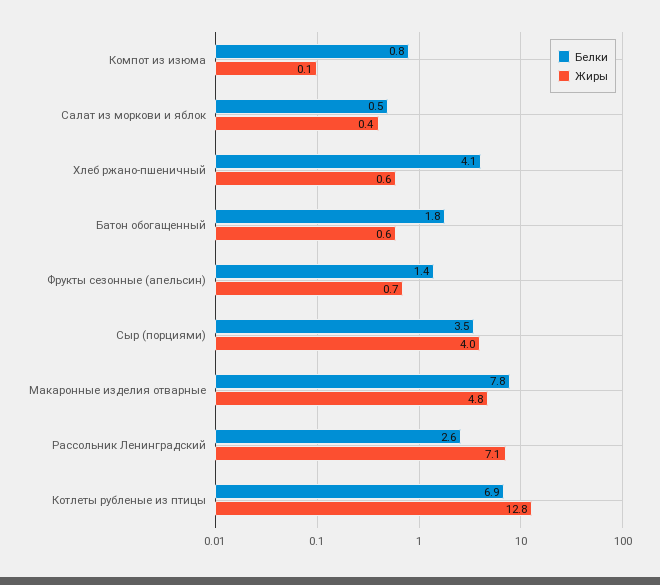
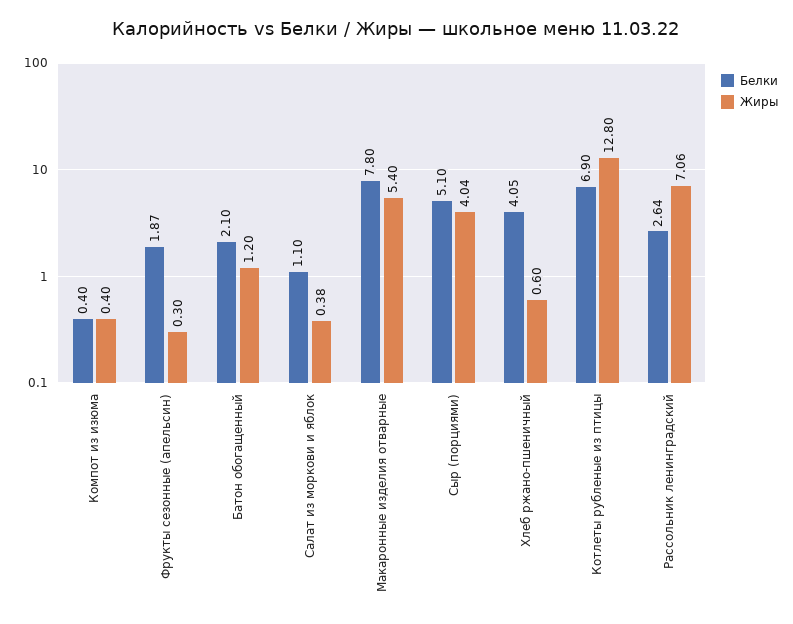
Белки, Компот из изюма: 0.8 -> 0.4
Жиры, Компот из изюма: 0.1 -> 0.4
Белки, Салат из моркови и яблок: 0.5 -> 1.1
Белки, Батон обогащенный: 1.8 -> 2.1
Жиры, Батон обогащенный: 0.6 -> 1.2
Белки, Фрукты сезонные (апельсин): 1.4 -> 1.87
Жиры, Фрукты сезонные (апельсин): 0.7 -> 0.3
Белки, Сыр (порциями): 3.5 -> 5.1
Жиры, Макаронные изделия отварные: 4.8 -> 5.4

